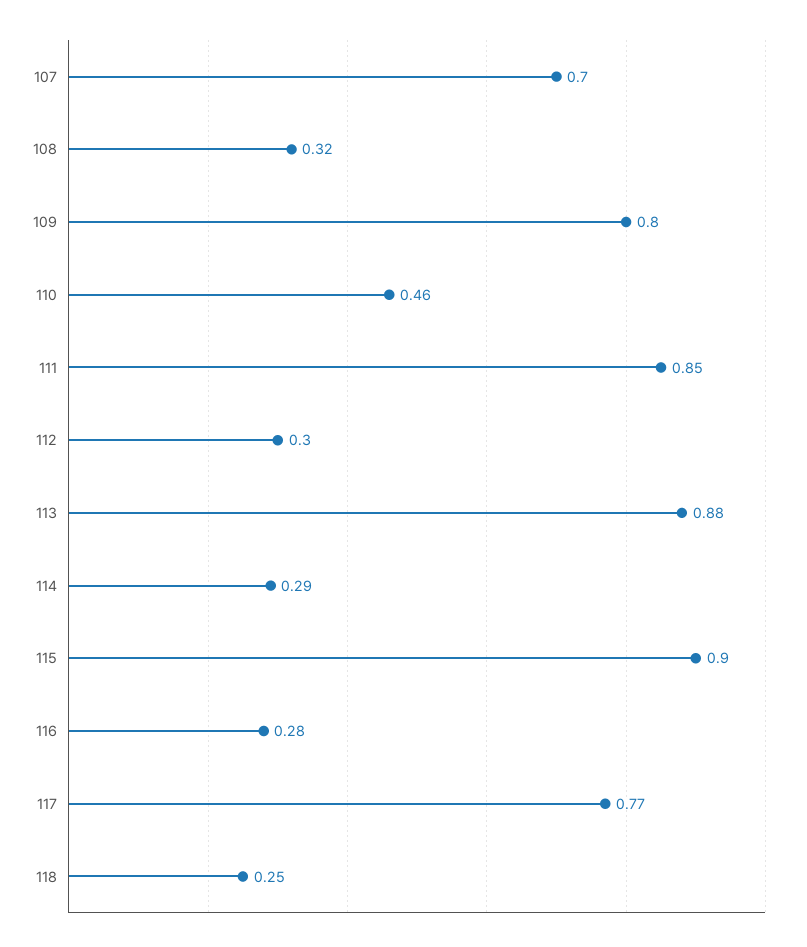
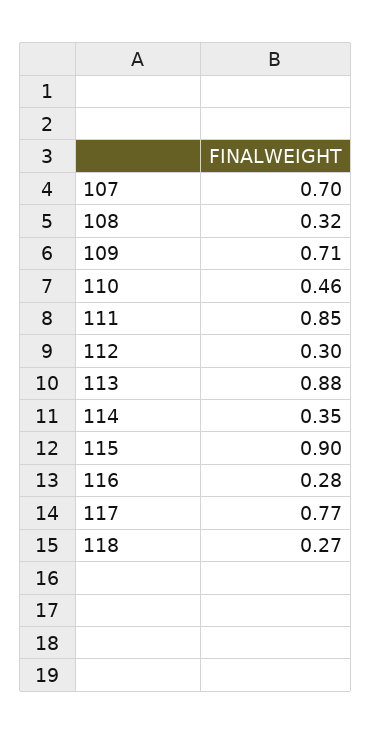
109: 0.8 -> 0.71
114: 0.29 -> 0.35
118: 0.25 -> 0.27

